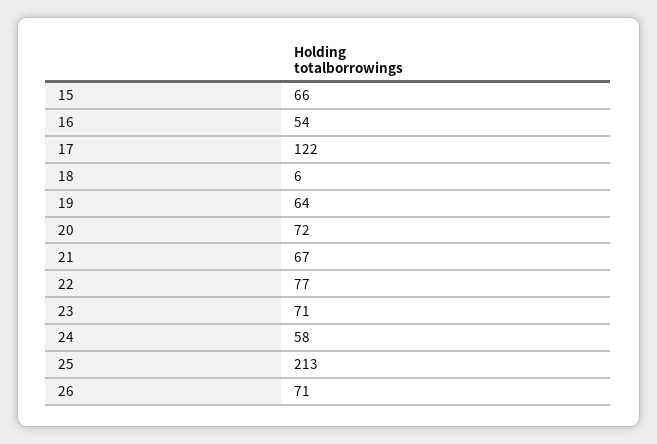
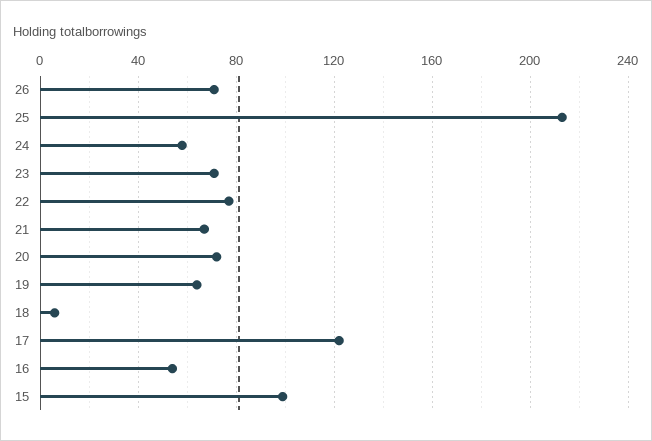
15: 66 -> 100

